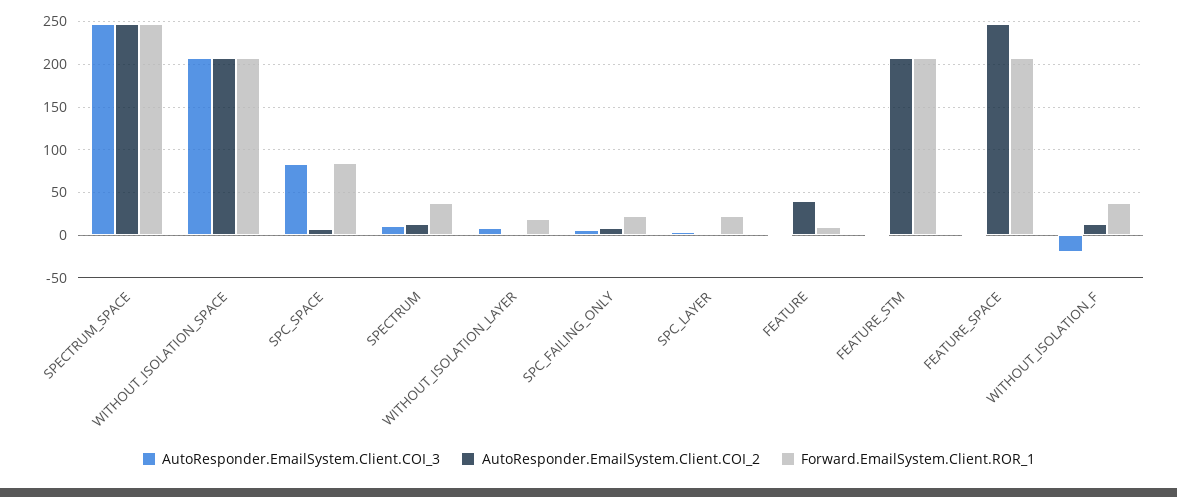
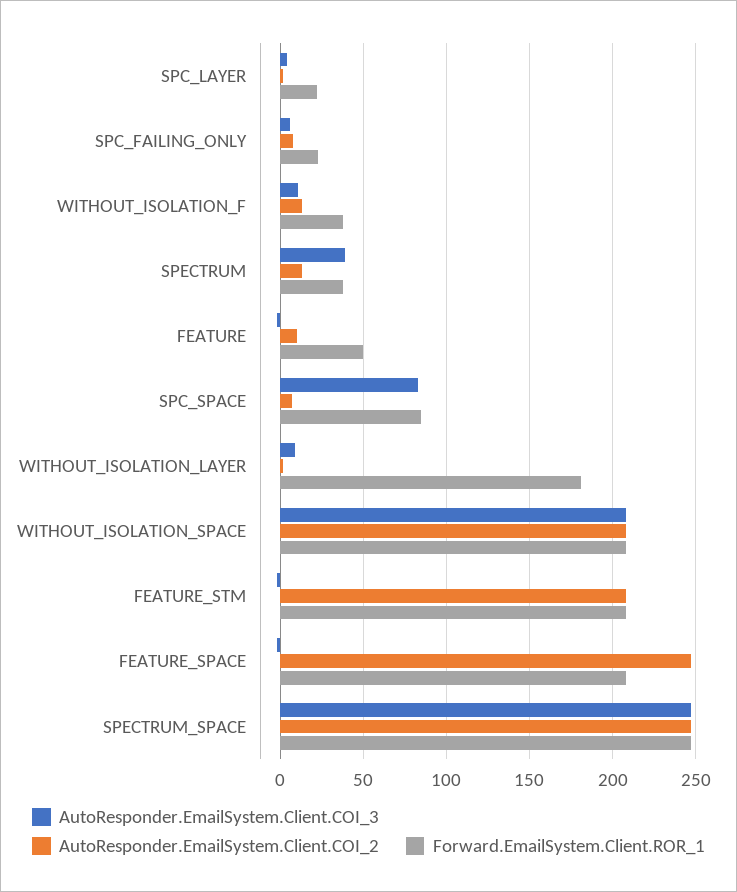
AutoResponder.EmailSystem.Client.COI_3, SPECTRUM: 10 -> 40
Forward.EmailSystem.Client.ROR_1, WITHOUT_ISOLATION_LAYER: 20 -> 180
AutoResponder.EmailSystem.Client.COI_2, FEATURE: 40 -> 10
Forward.EmailSystem.Client.ROR_1, FEATURE: 10 -> 50
AutoResponder.EmailSystem.Client.COI_3, WITHOUT_ISOLATION_F: -20 -> 10

